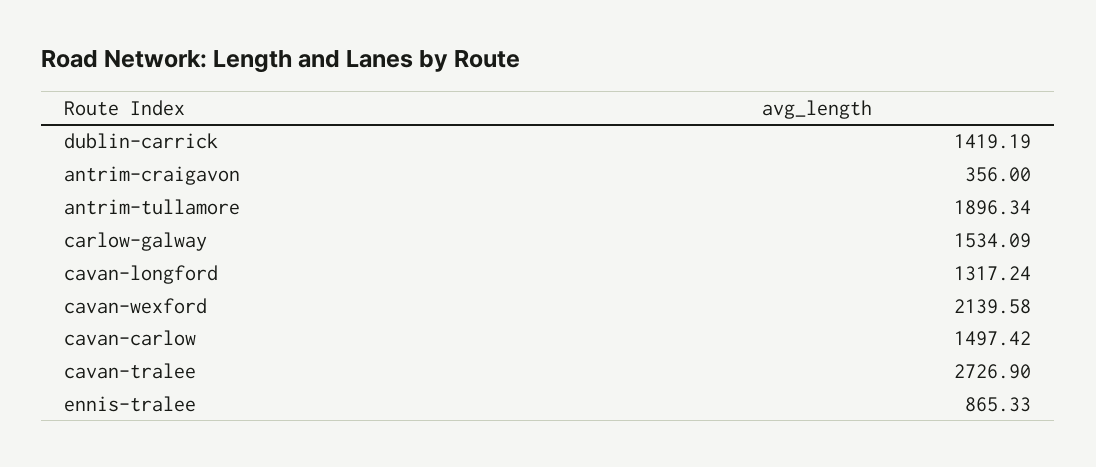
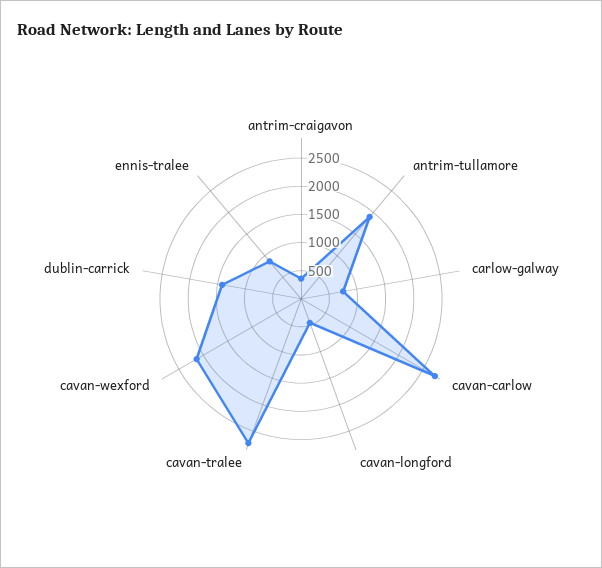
carlow-galway: 1534.09 -> 750
cavan-longford: 1317.24 -> 500
cavan-carlow: 1497.42 -> 2750

